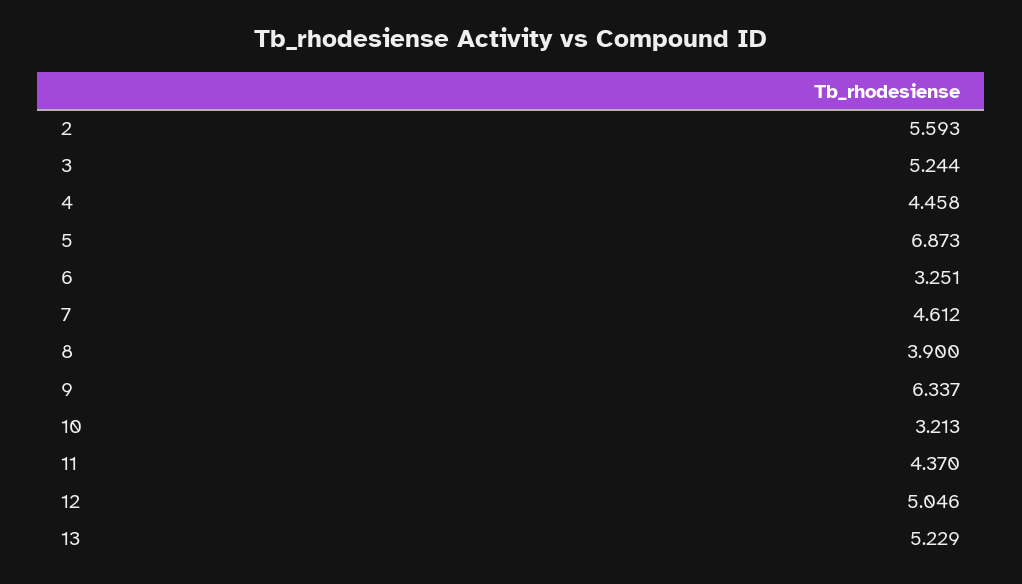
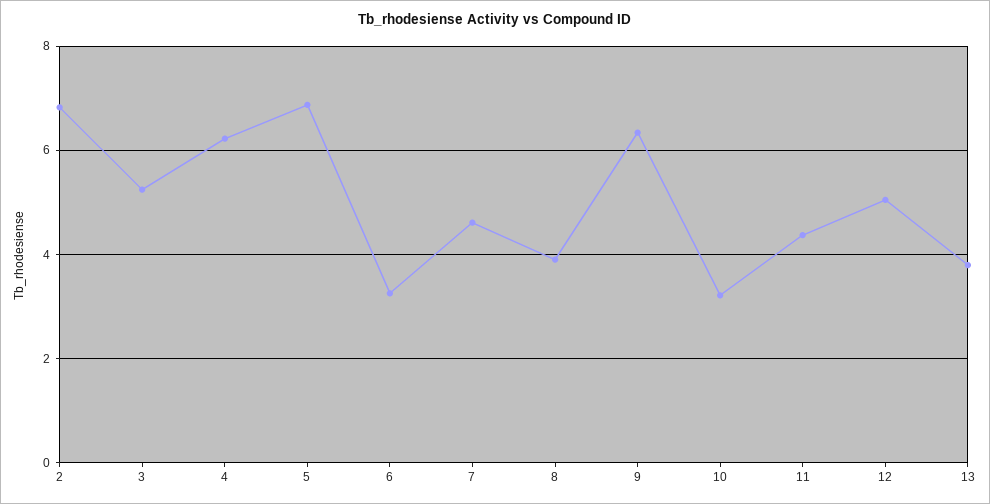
2: 5.593 -> 6.8
4: 4.458 -> 6.2
13: 5.229 -> 3.8

